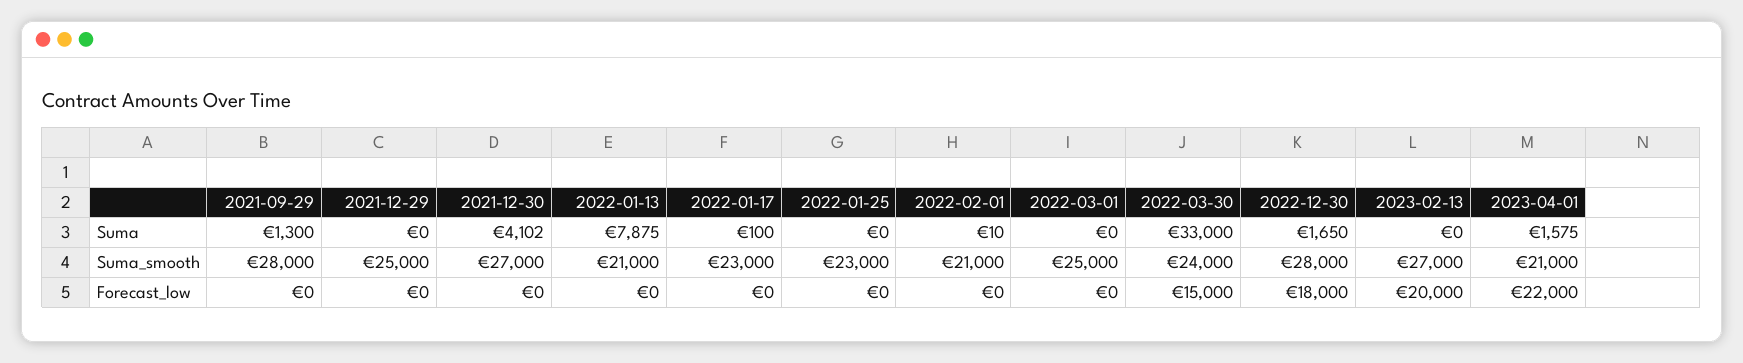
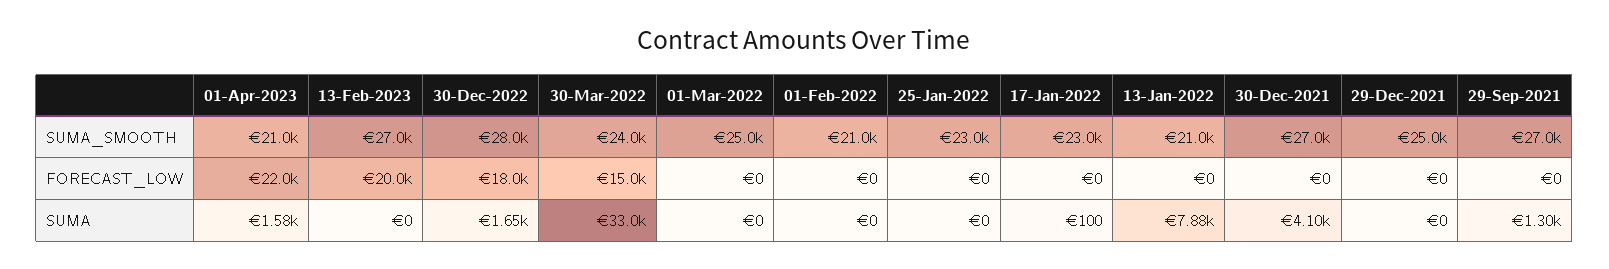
2022-02-01, Suma: 10 -> 0
2021-09-29, Suma_smooth: 28000 -> 27000

